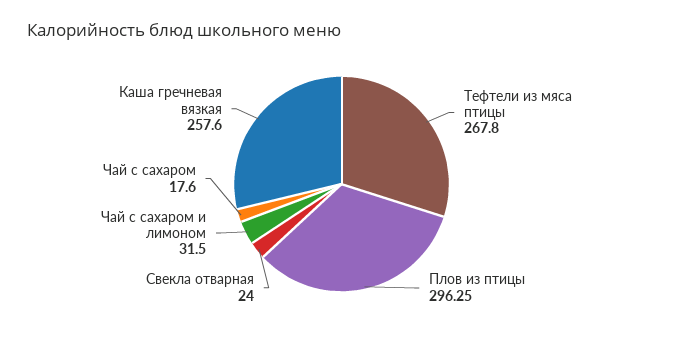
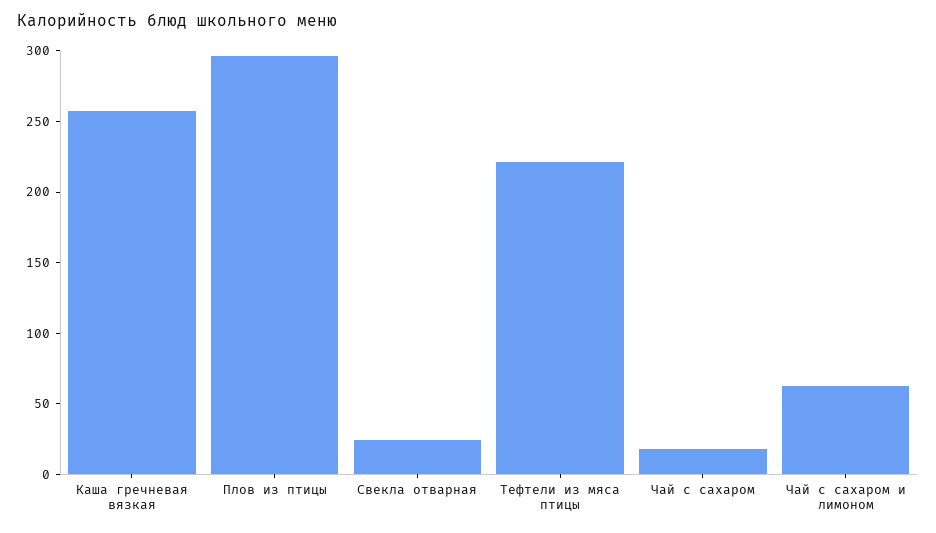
Тефтели из мяса птицы: 267.8 -> 220
Чай с сахаром и лимоном: 31.5 -> 60

